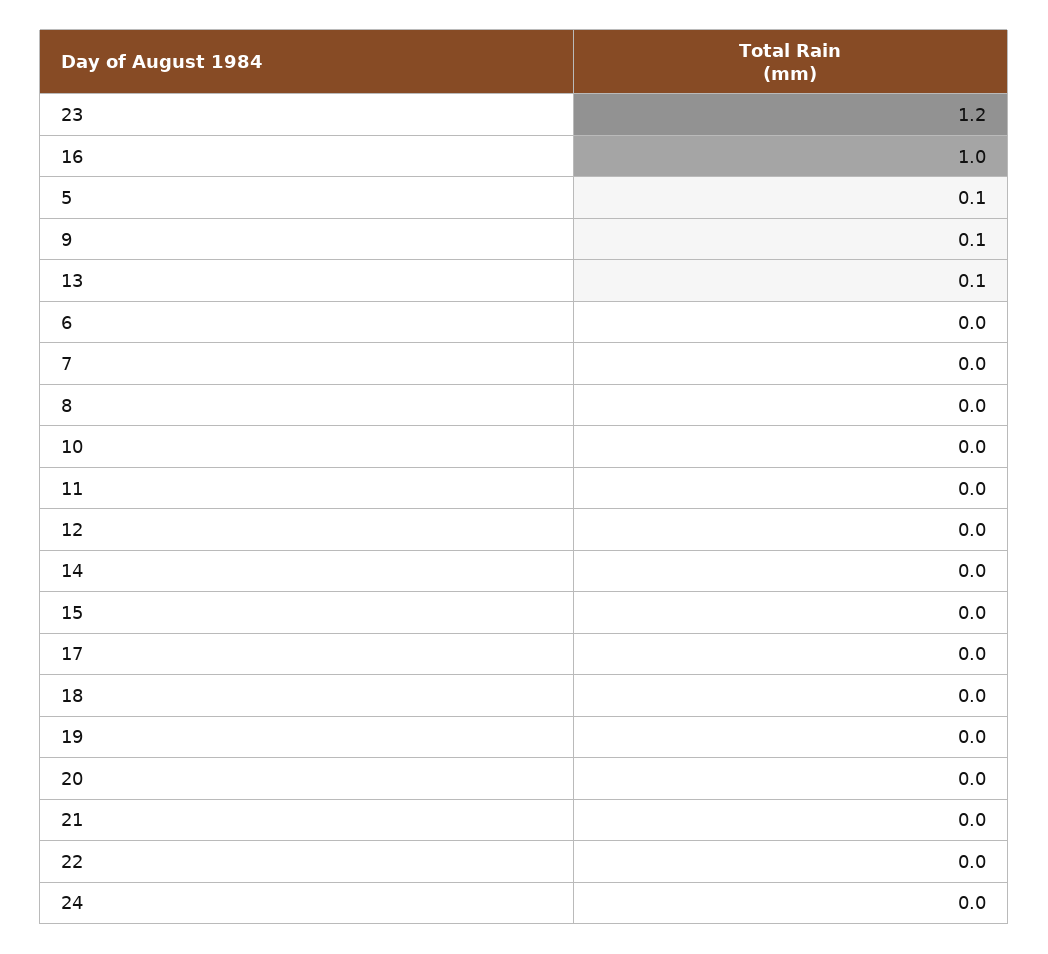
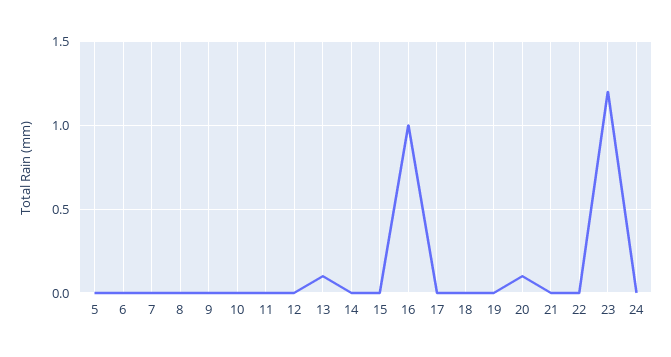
5: 0.1 -> 0
9: 0.1 -> 0
20: 0 -> 0.1

